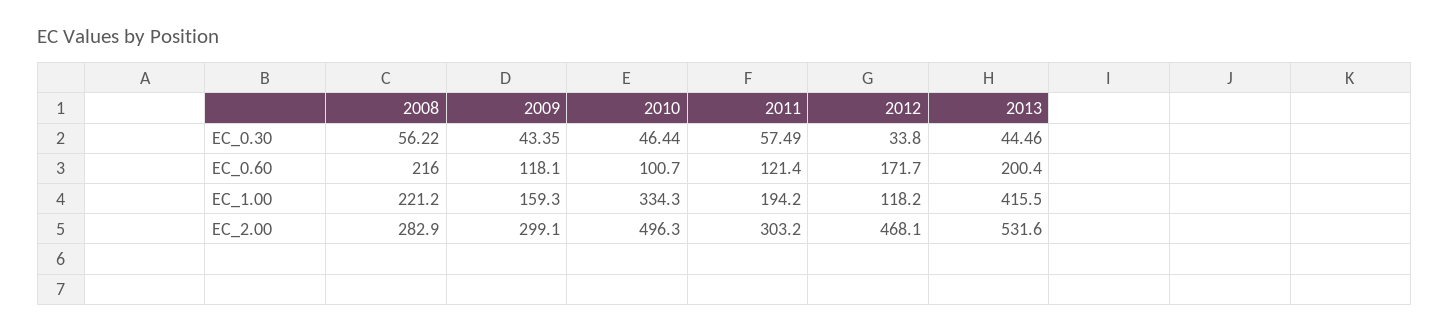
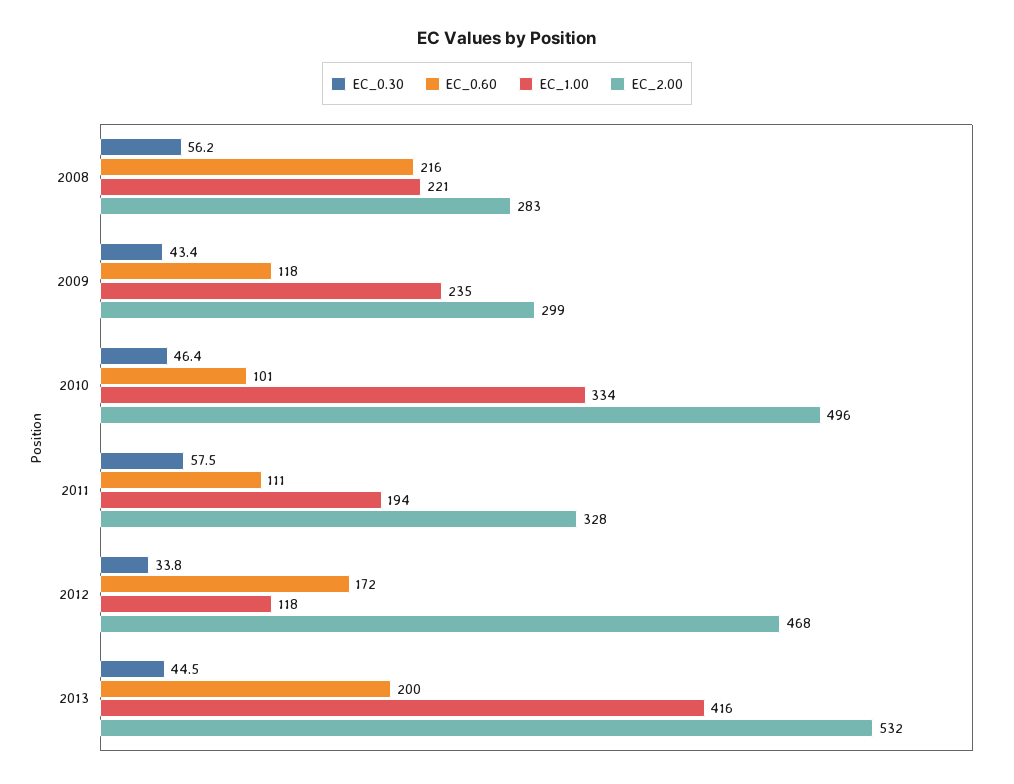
EC_0.60, 2011: 121.4 -> 111
EC_1.00, 2009: 159.3 -> 235
EC_2.00, 2011: 303.2 -> 328

